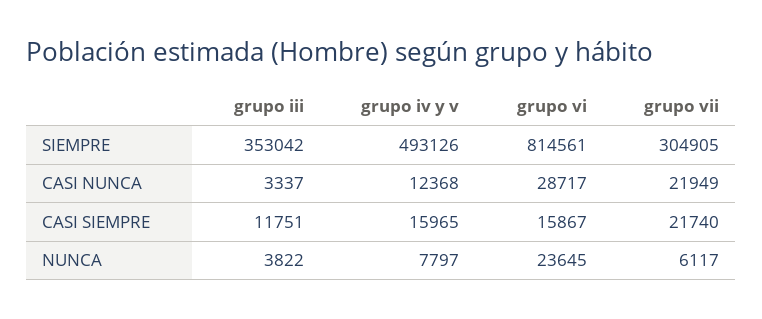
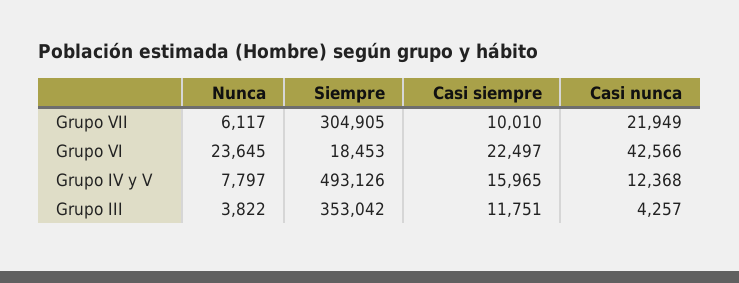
grupo vi, SIEMPRE: 814561 -> 18453
grupo iii, CASI NUNCA: 3337 -> 4257
grupo vi, CASI NUNCA: 28717 -> 42566
grupo vi, CASI SIEMPRE: 15867 -> 22497
grupo vii, CASI SIEMPRE: 21740 -> 10010

